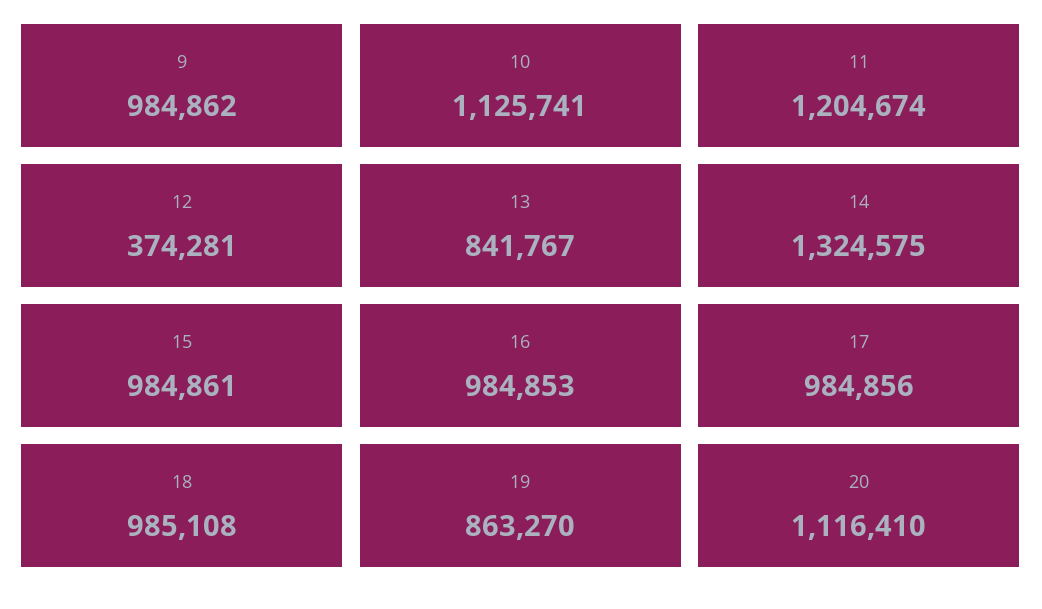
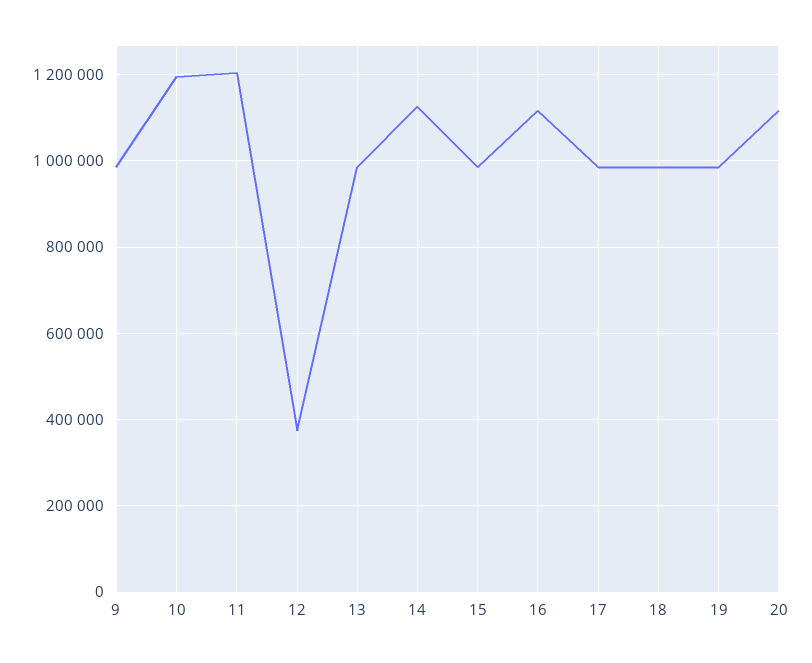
10: 1125741 -> 1200000
13: 841767 -> 980000
14: 1324575 -> 1120000
16: 984853 -> 1120000
19: 863270 -> 980000

